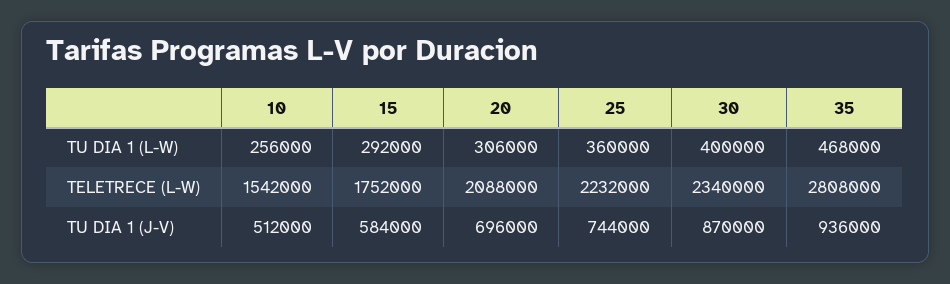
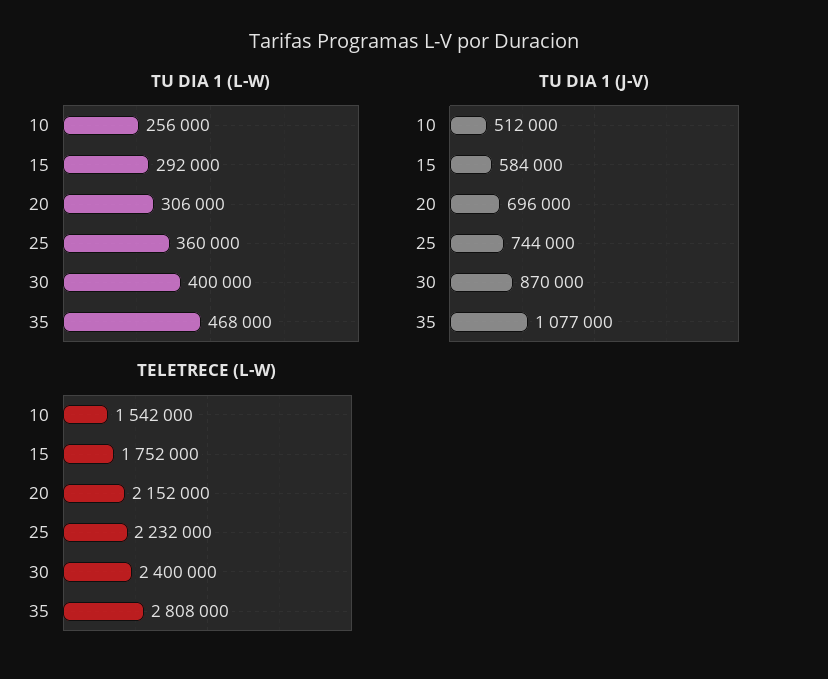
TELETRECE (L-W), 20: 2088000 -> 2152000
TELETRECE (L-W), 30: 2340000 -> 2400000
TU DIA 1 (J-V), 35: 936000 -> 1077000

